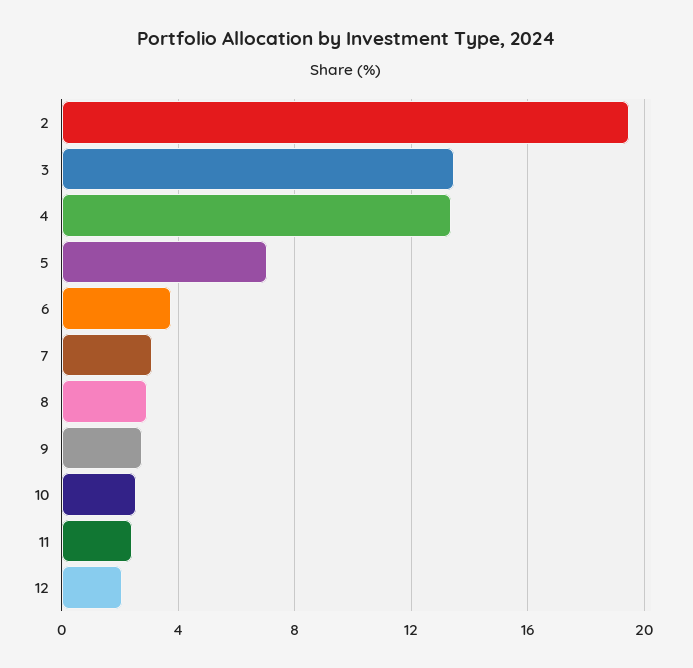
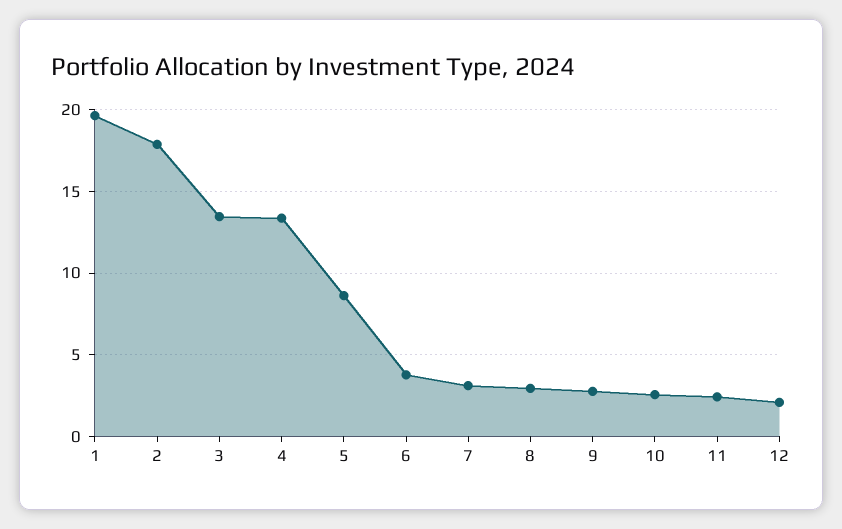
2: 19.5 -> 18
5: 7 -> 8.5
1: none -> 19.5

